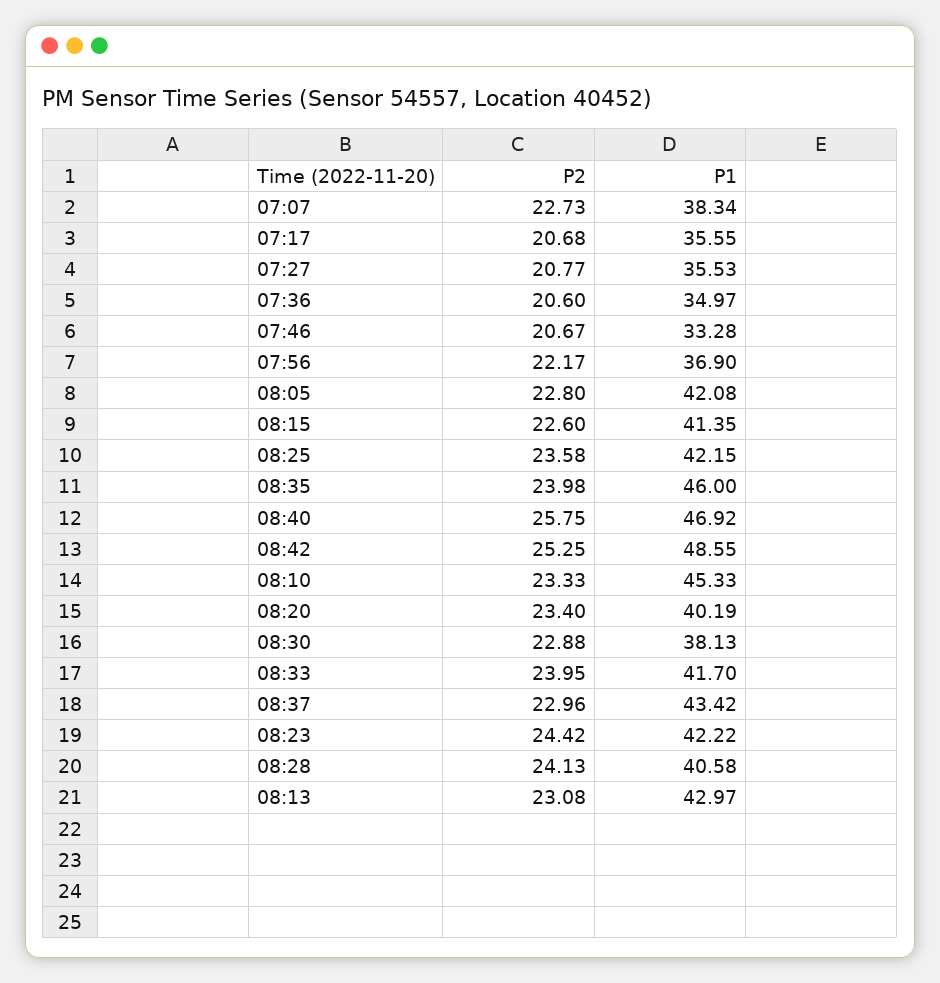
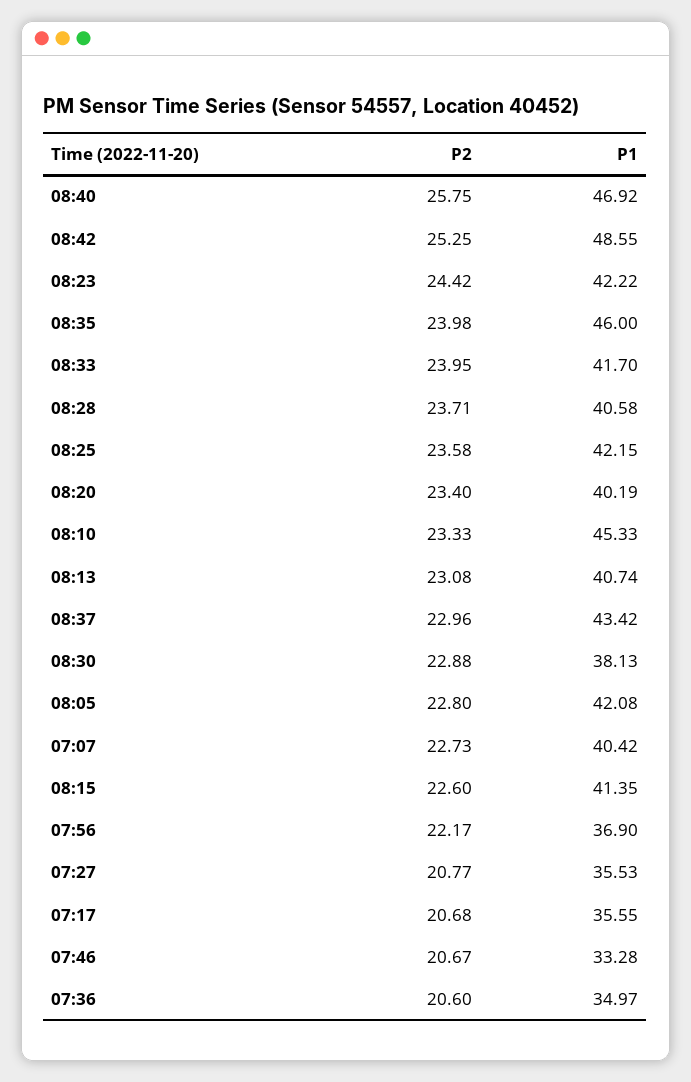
P1, 07:07: 38.34 -> 40.42
P2, 08:28: 24.13 -> 23.71
P1, 08:13: 42.97 -> 40.74

